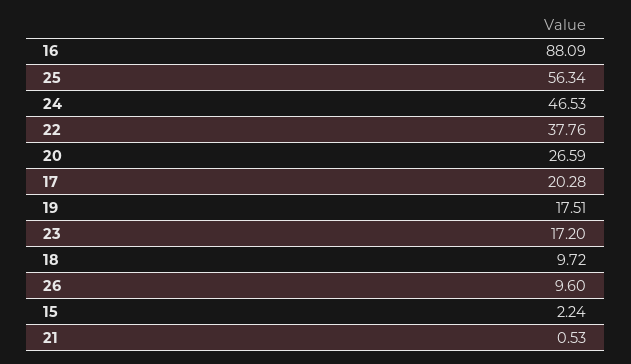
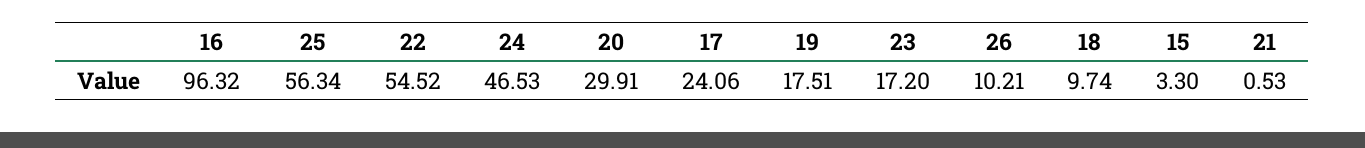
16: 88.09 -> 96.32
22: 37.76 -> 54.52
20: 26.59 -> 29.91
17: 20.28 -> 24.06
18: 9.72 -> 9.74
26: 9.6 -> 10.21
15: 2.24 -> 3.3

